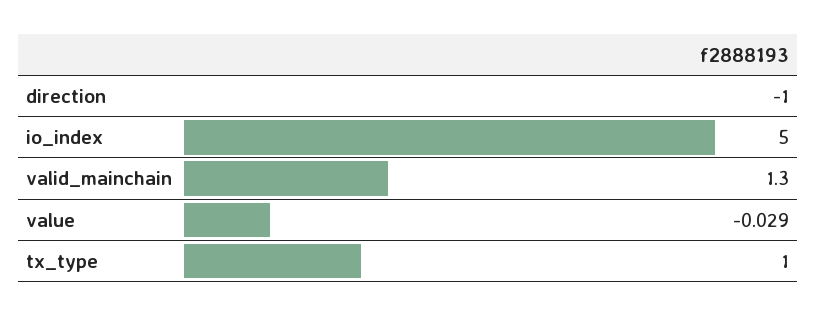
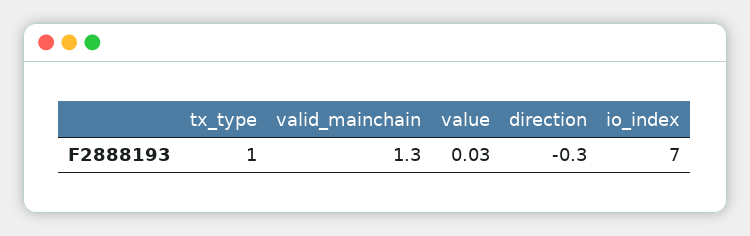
direction: -1 -> -0.3
io_index: 5 -> 7
value: -0.029 -> 0.03

